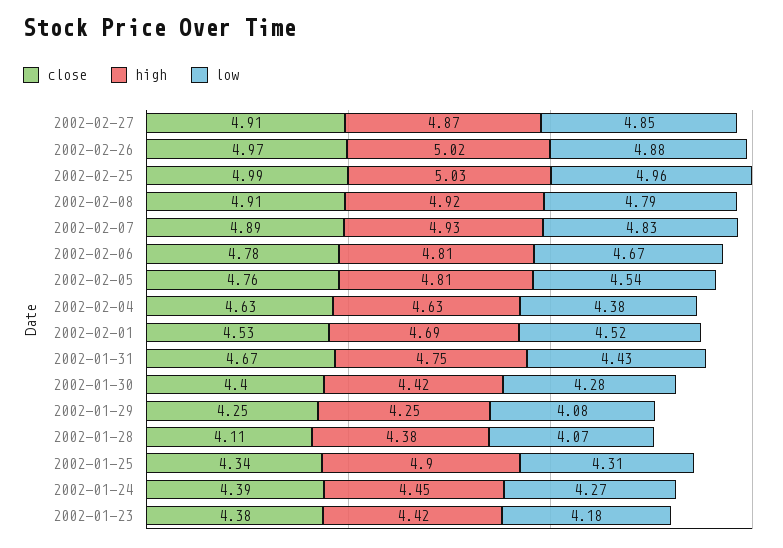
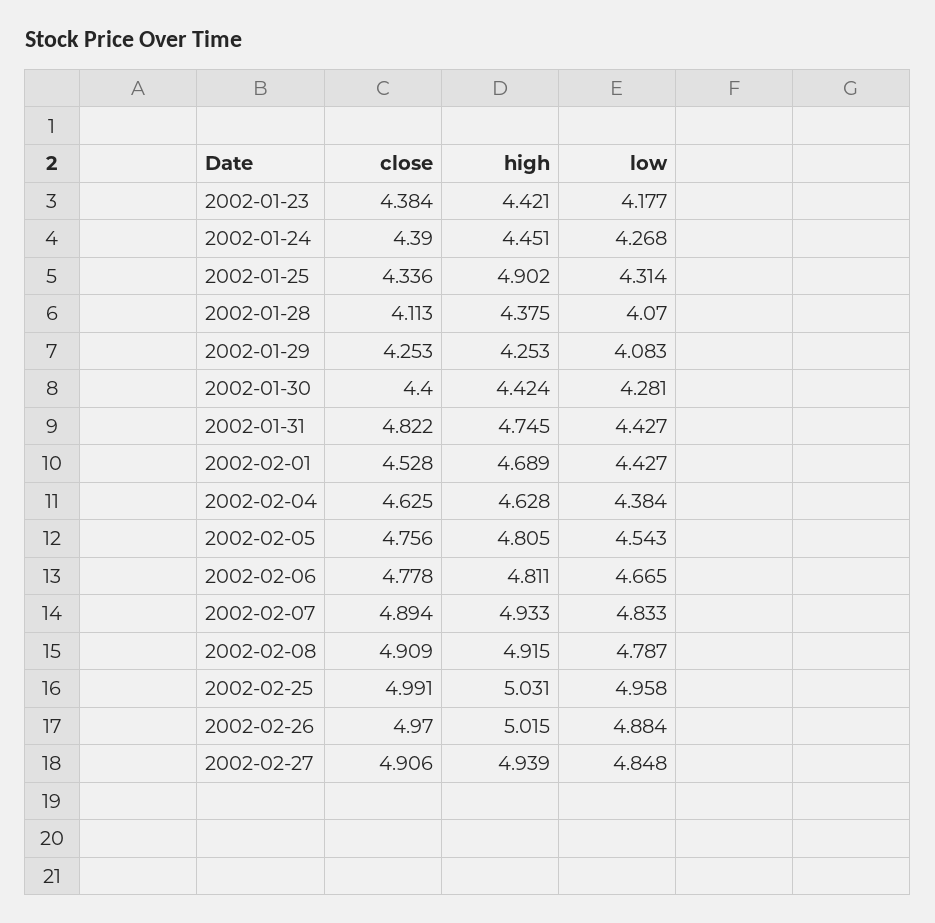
high, 2002-02-27: 4.87 -> 4.939
low, 2002-02-01: 4.52 -> 4.427
close, 2002-01-31: 4.67 -> 4.822

